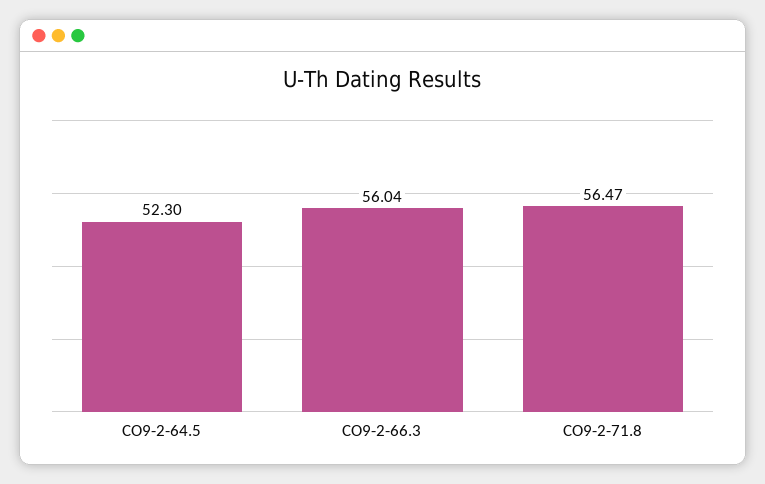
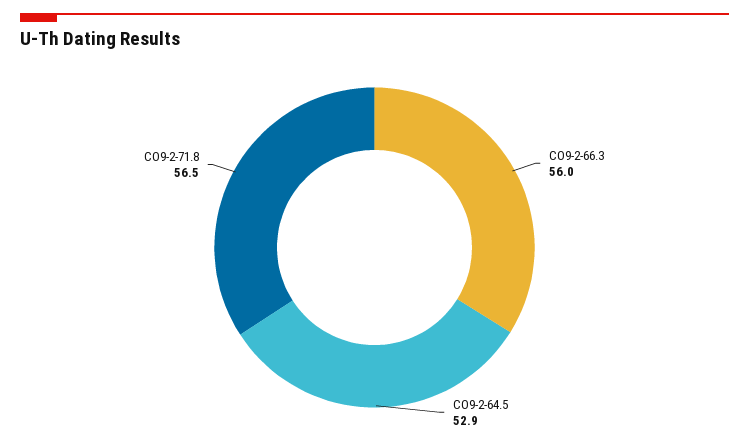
CO9-2-64.5: 52.3 -> 52.9

